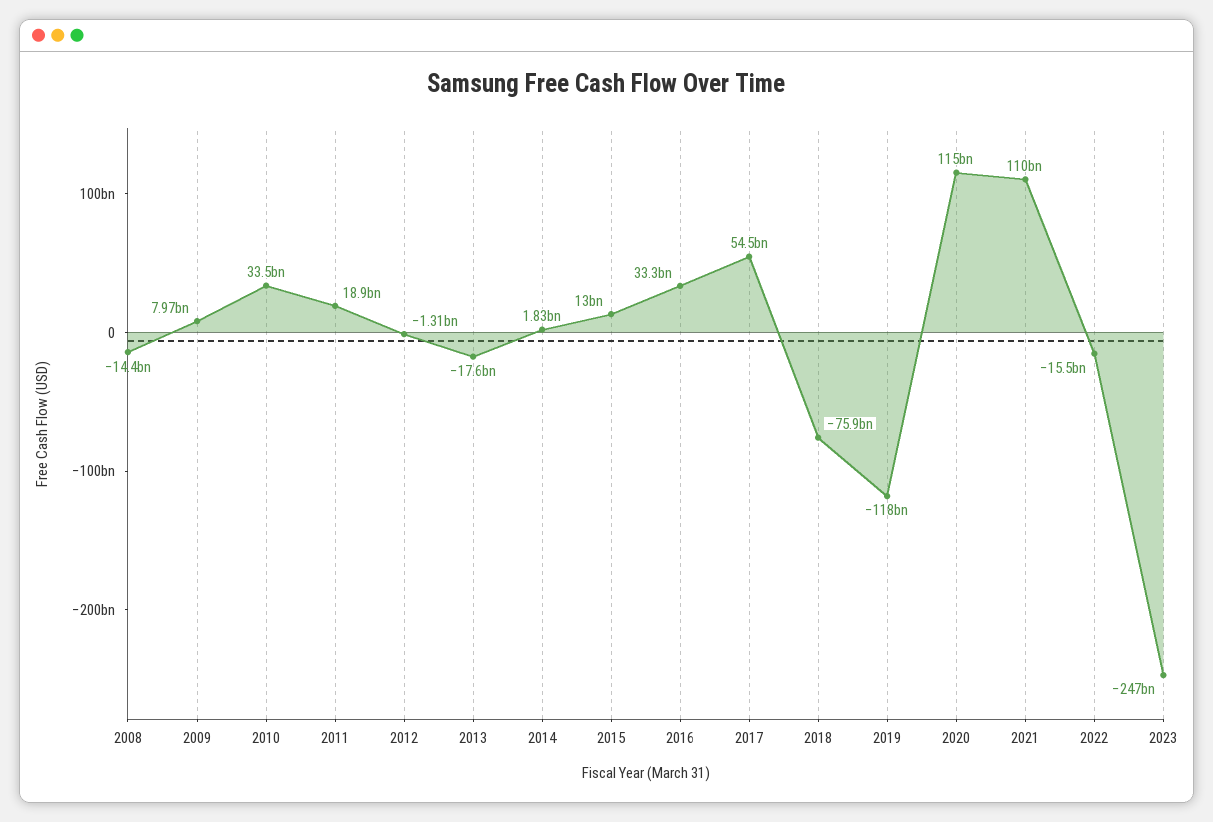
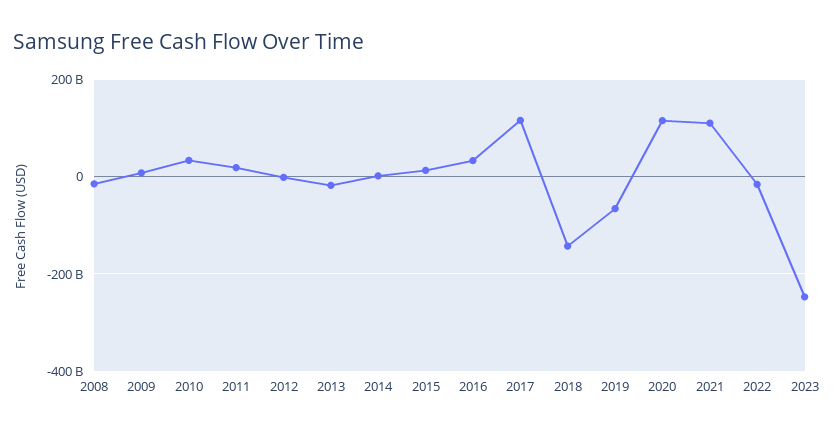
2017: 54500000000 -> 120000000000
2018: -75900000000 -> -140000000000
2019: -118000000000 -> -60000000000

